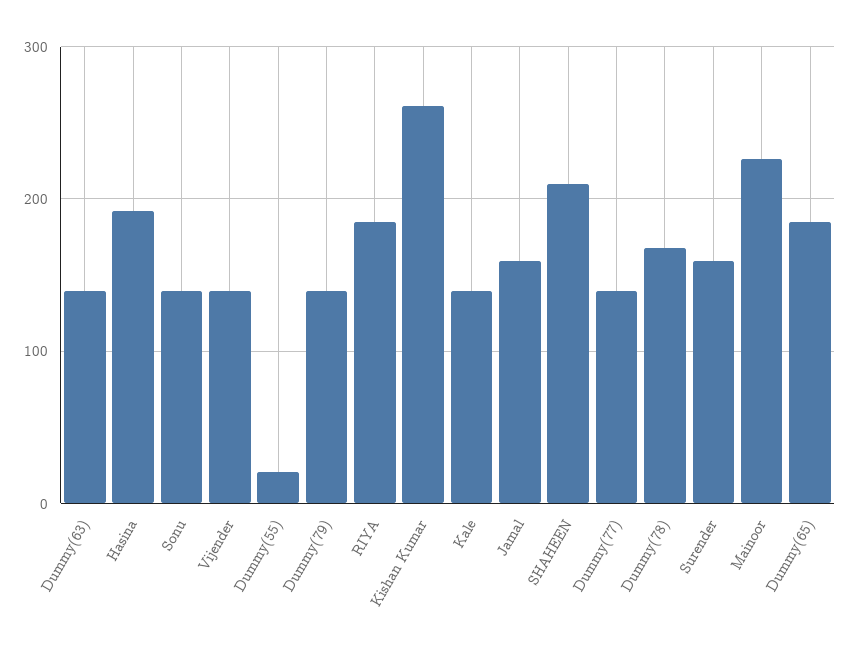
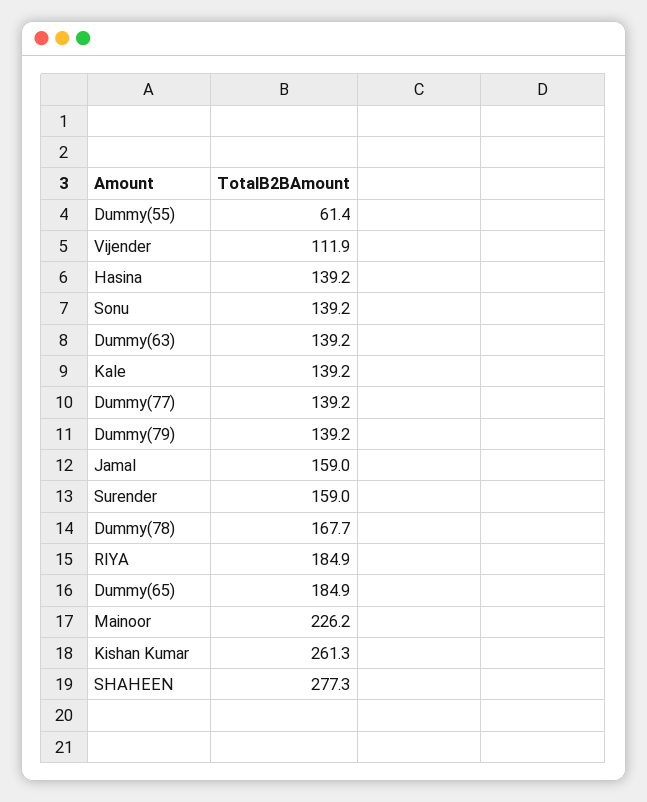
Hasina: 190 -> 139.2
Vijender: 140 -> 111.9
Dummy(55): 20 -> 61.4
SHAHEEN: 210 -> 277.3

